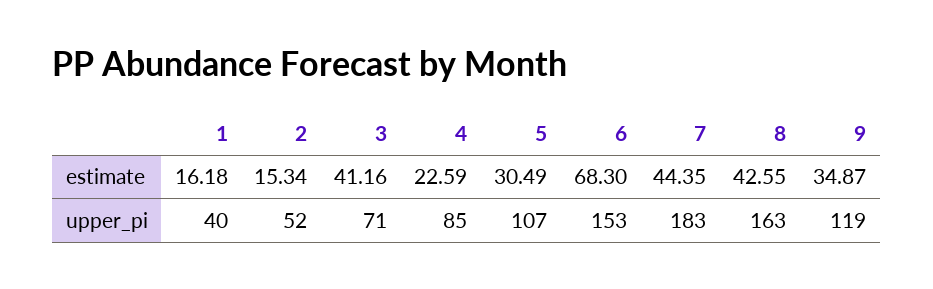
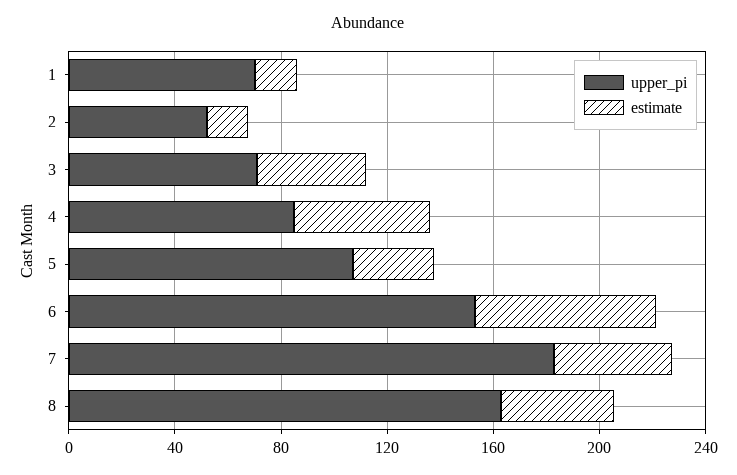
estimate, 4: 22.59 -> 50
estimate, 9: 34.87 -> none
upper_pi, 1: 40 -> 70
upper_pi, 9: 119 -> none

